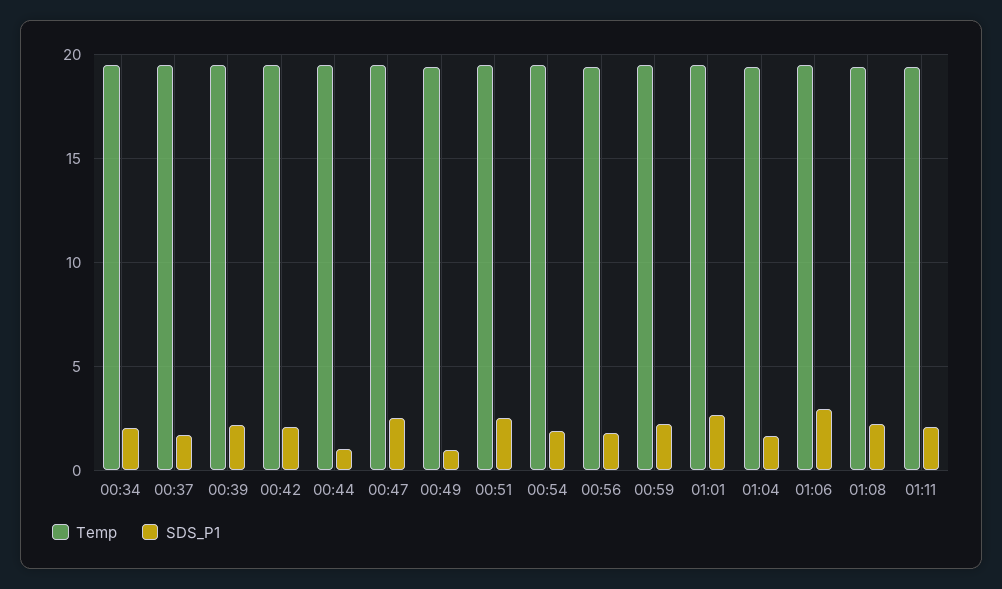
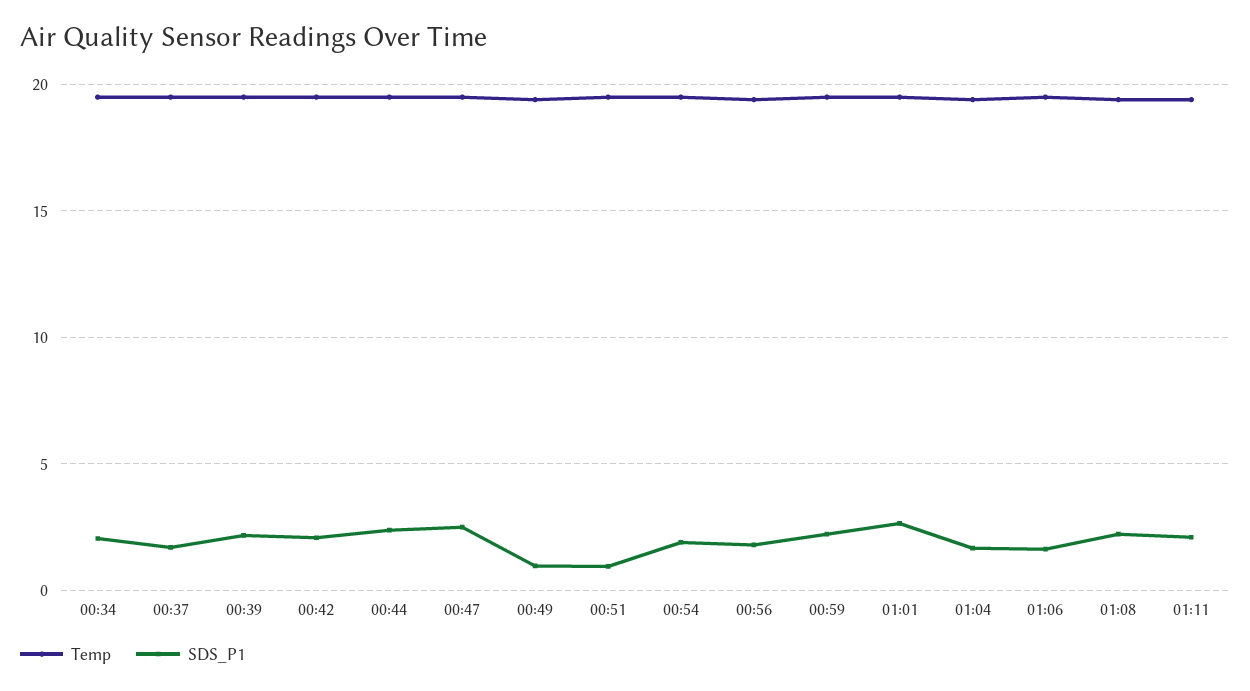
SDS_P1, 00:44: 1 -> 2.5
SDS_P1, 00:51: 2.5 -> 1
SDS_P1, 01:06: 3 -> 1.5

